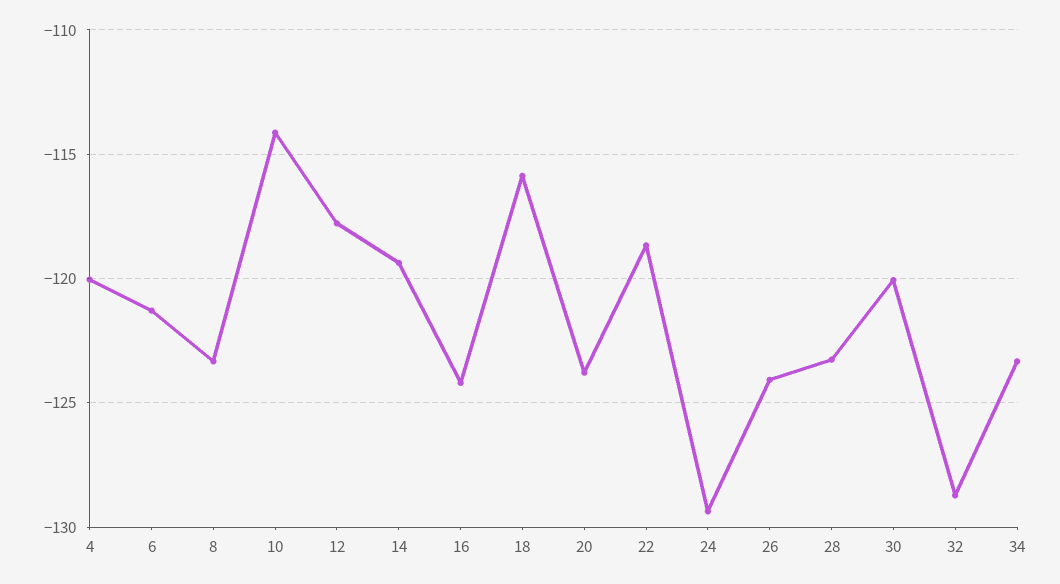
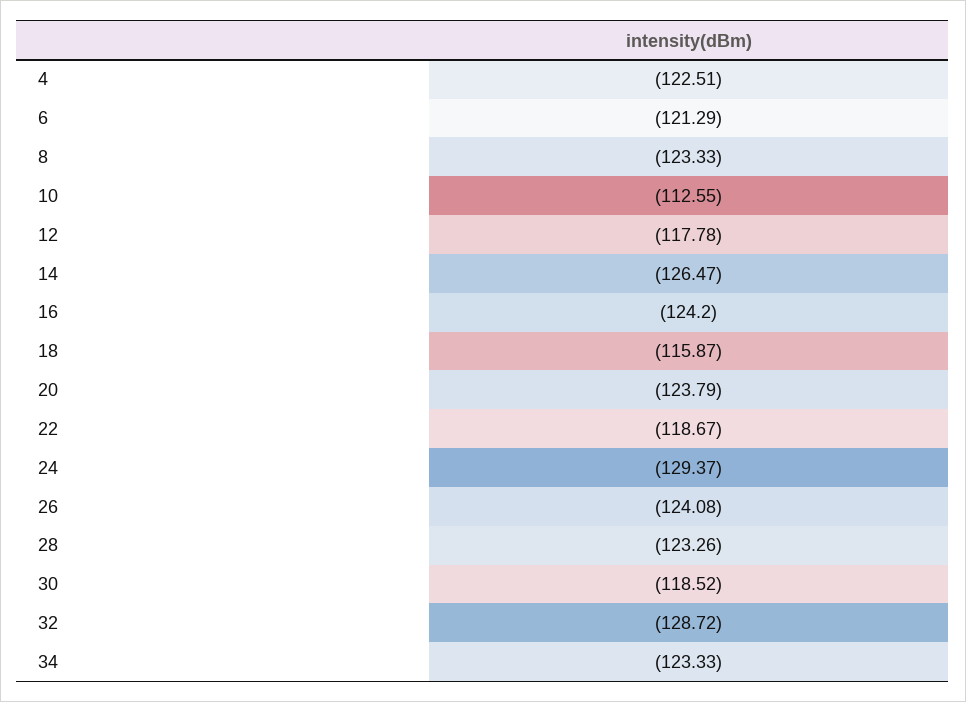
4: -120 -> -122.51
10: -114 -> -112.55
14: -119.5 -> -126.47
30: -120 -> -118.52

